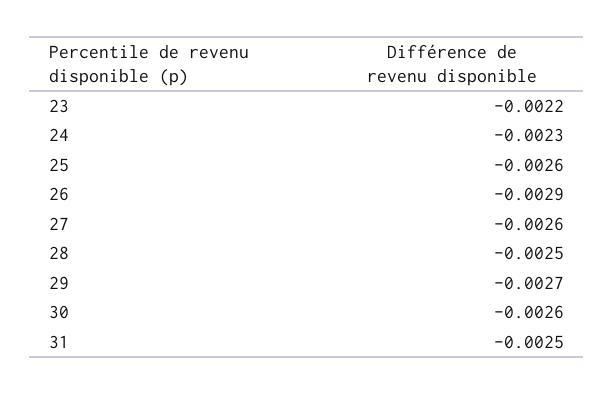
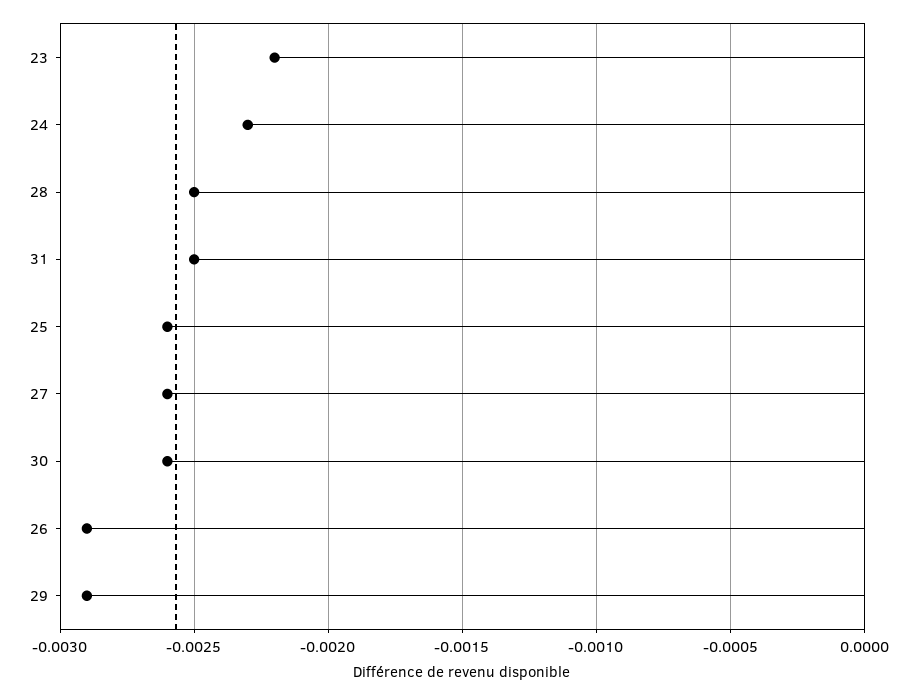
29: -0.0027 -> -0.0029

